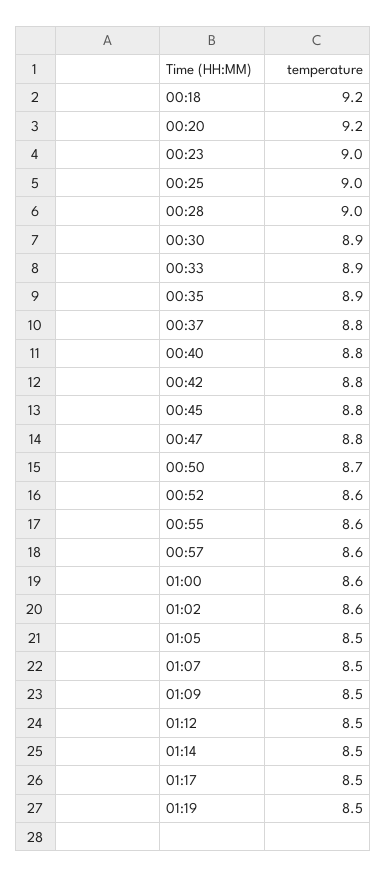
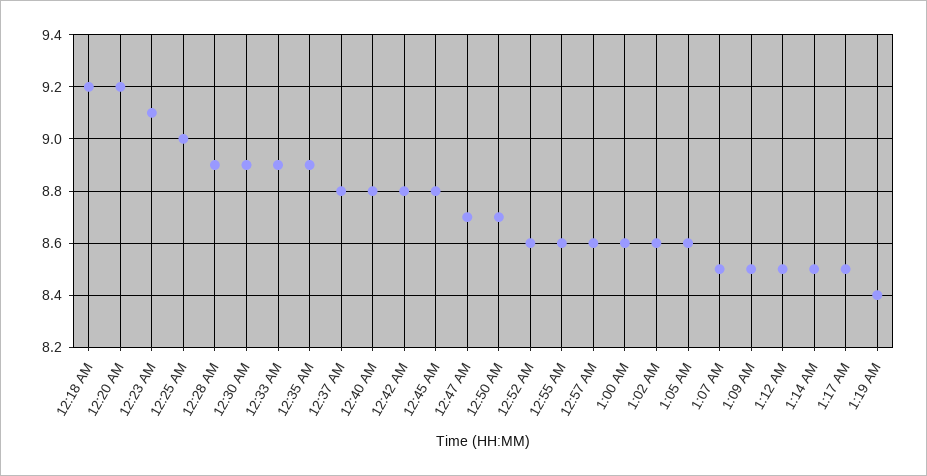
00:23: 9 -> 9.1
00:28: 9 -> 8.9
00:47: 8.8 -> 8.7
01:05: 8.5 -> 8.6
01:19: 8.5 -> 8.4

